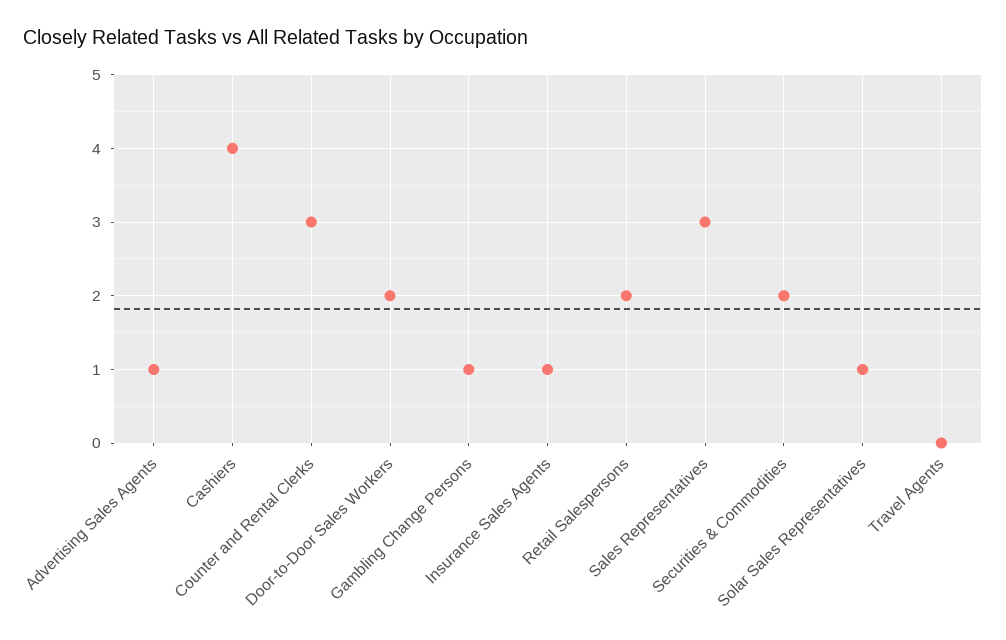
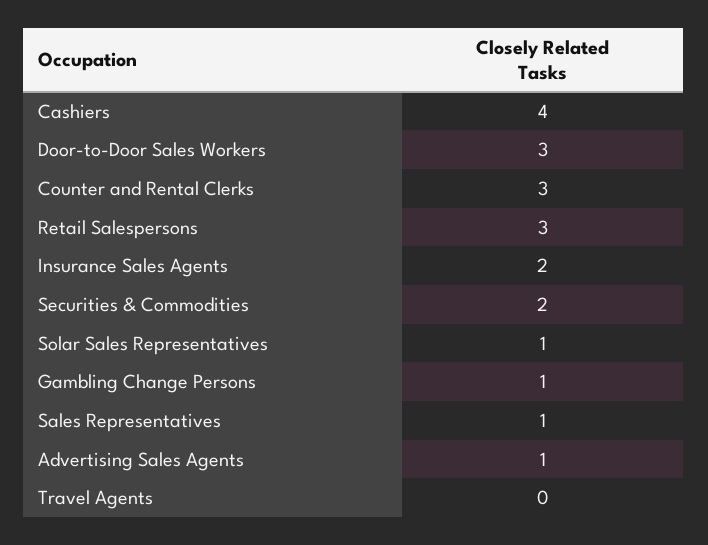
Door-to-Door Sales Workers: 2 -> 3
Insurance Sales Agents: 1 -> 2
Retail Salespersons: 2 -> 3
Sales Representatives: 3 -> 1

